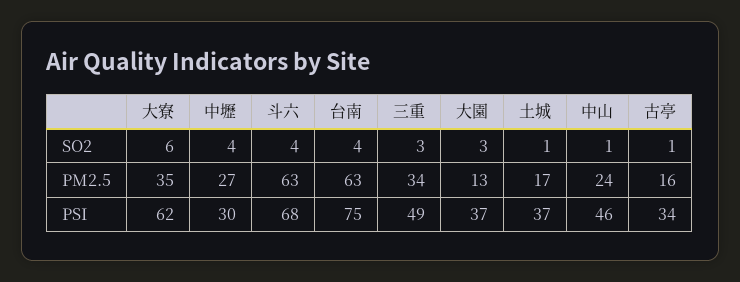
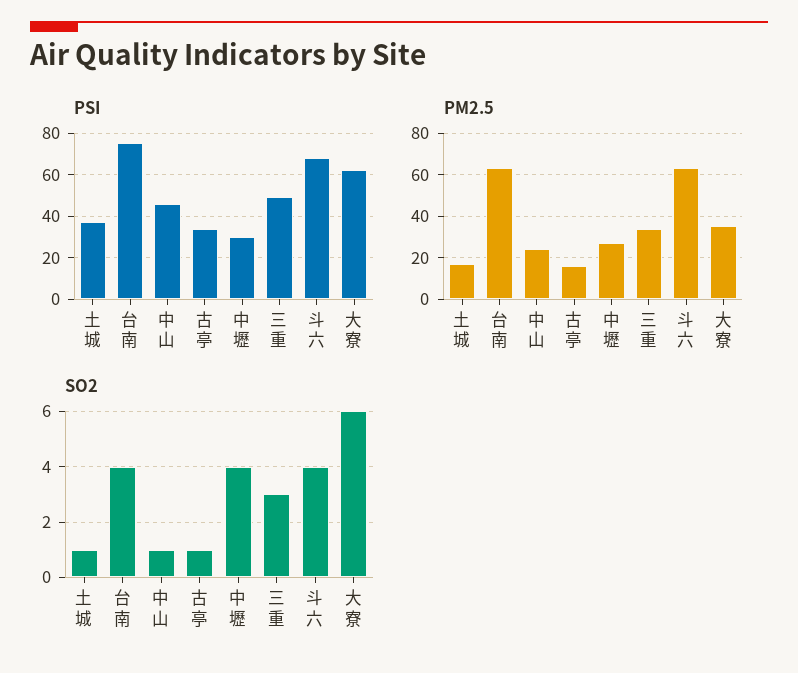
SO2, 大園: 3 -> none
PM2.5, 大園: 13 -> none
PSI, 大園: 37 -> none

